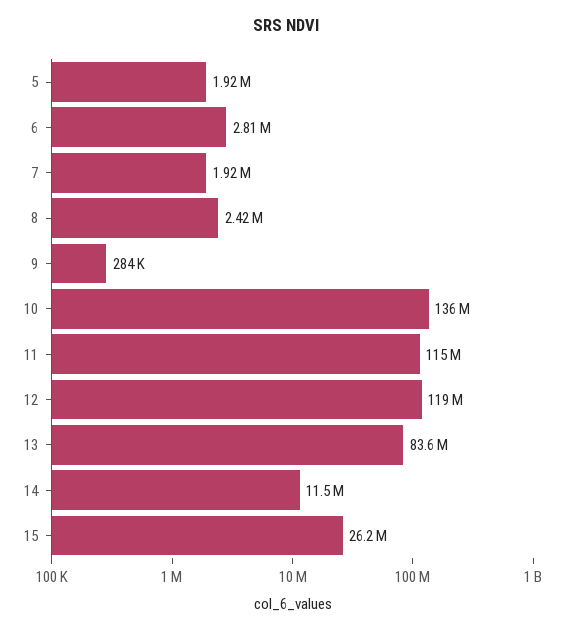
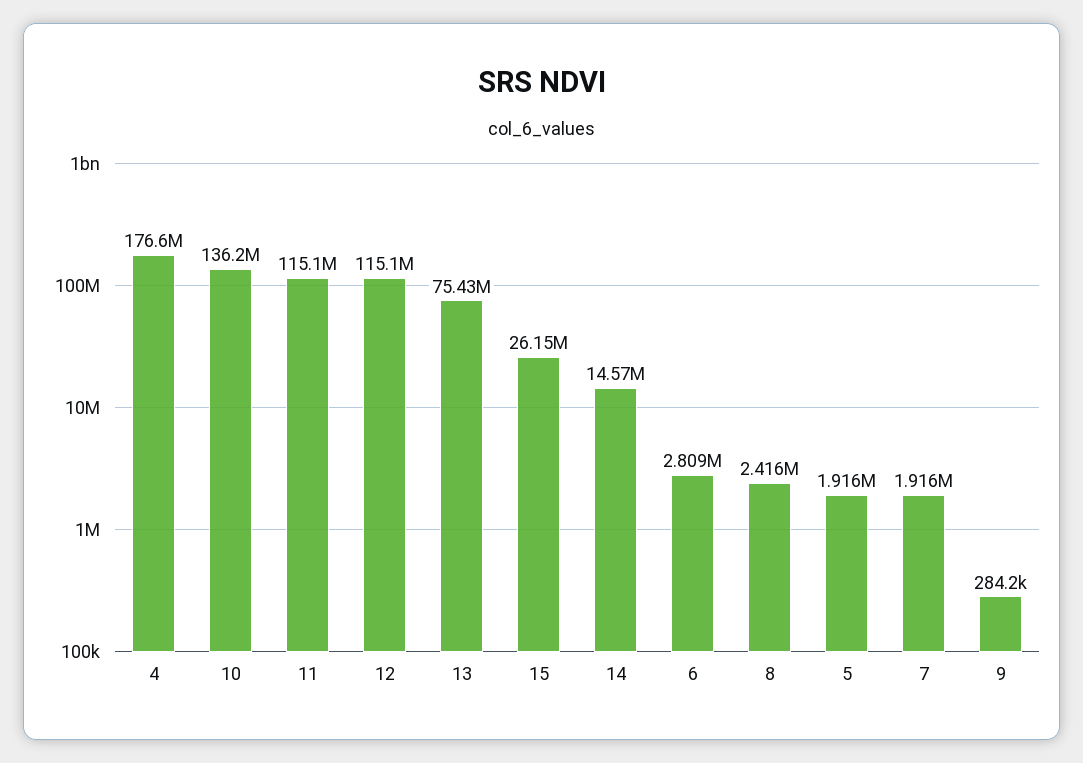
12: 119000000 -> 115100000
13: 83600000 -> 75430000
14: 11500000 -> 14570000
4: none -> 176600000

